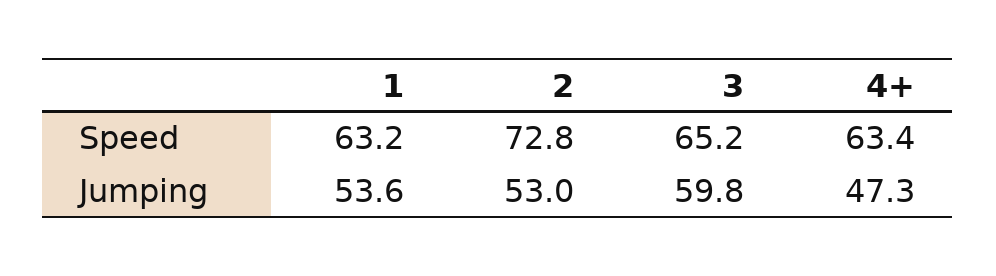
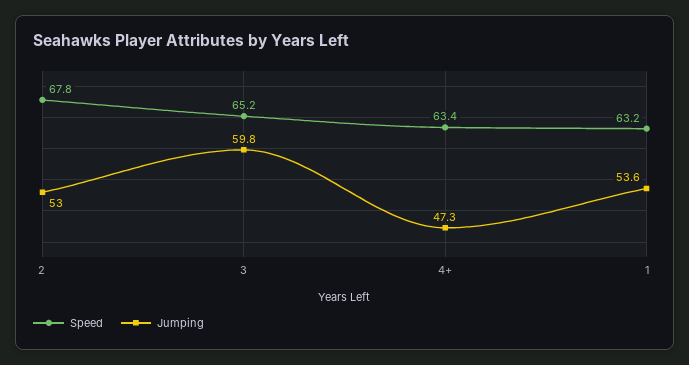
Speed, 2: 72.8 -> 67.8

